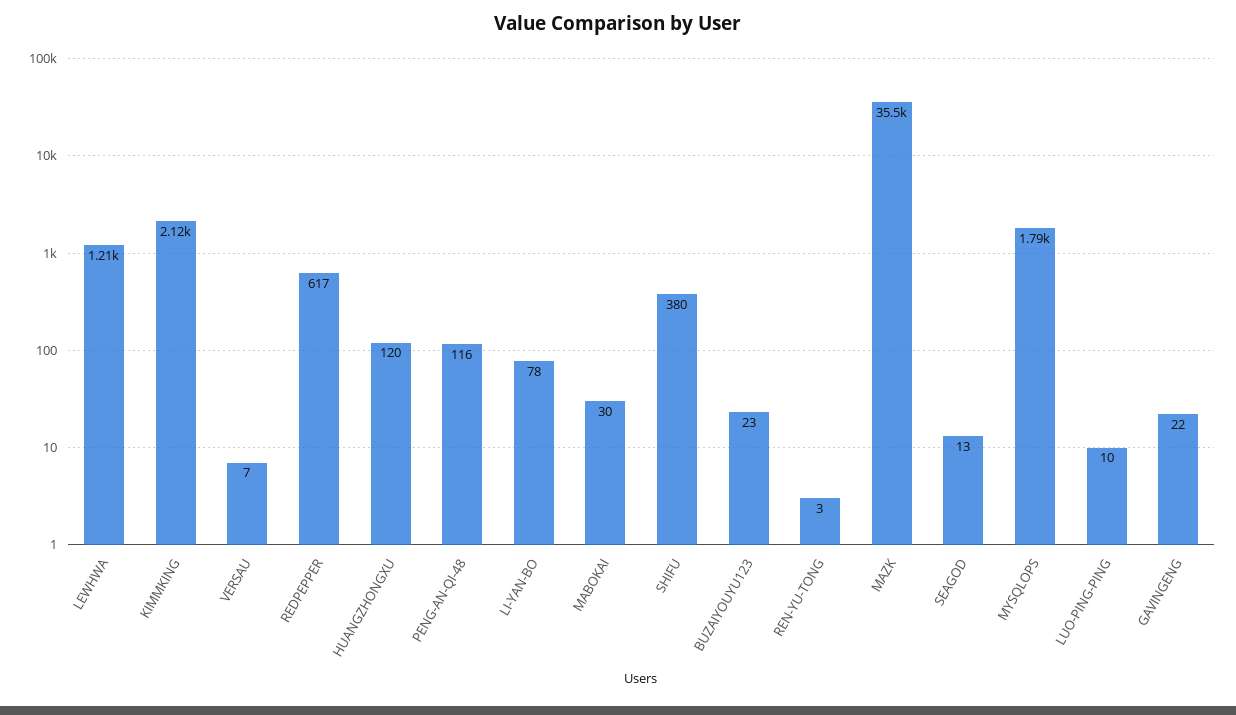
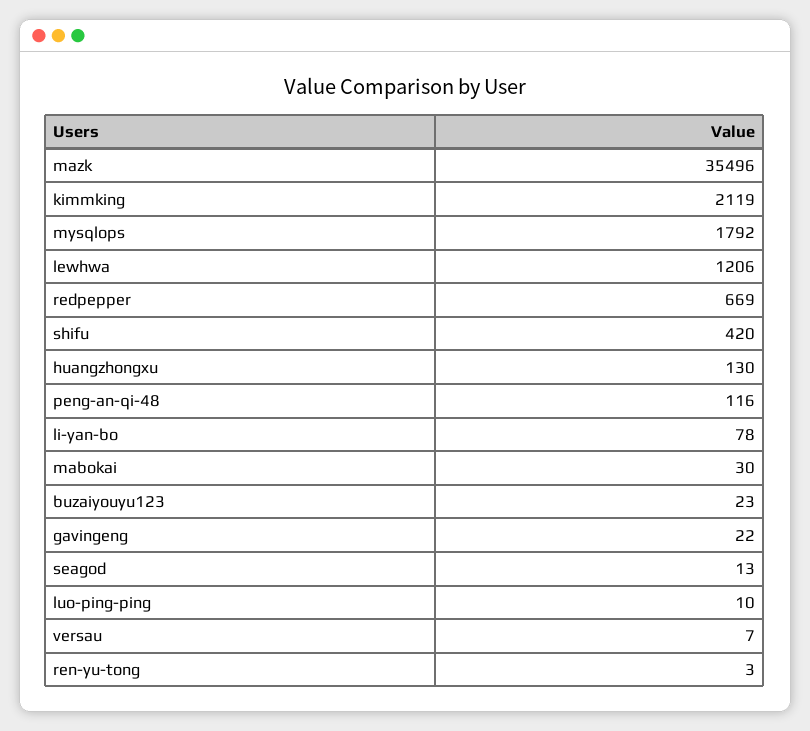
REDPEPPER: 617 -> 669
HUANGZHONGXU: 120 -> 130
SHIFU: 380 -> 420

